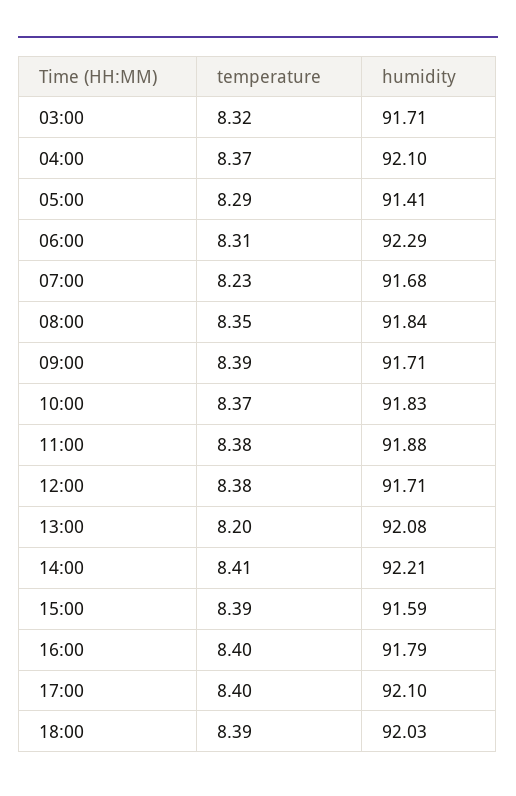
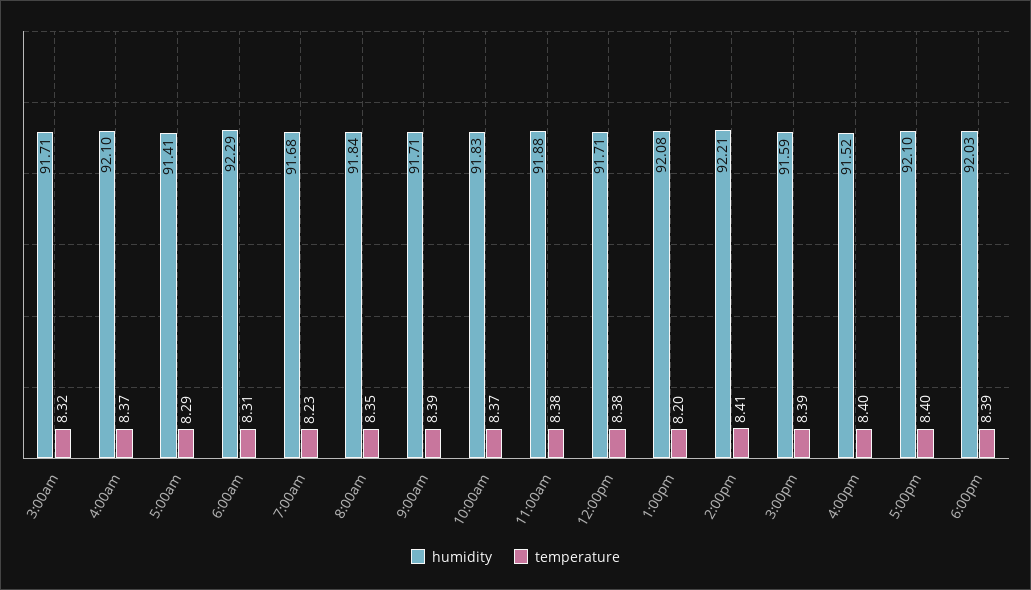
humidity, 16:00: 91.79 -> 91.52

